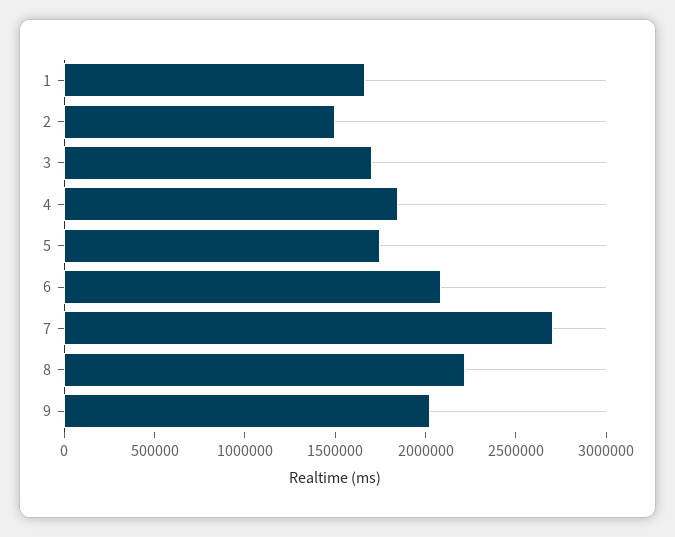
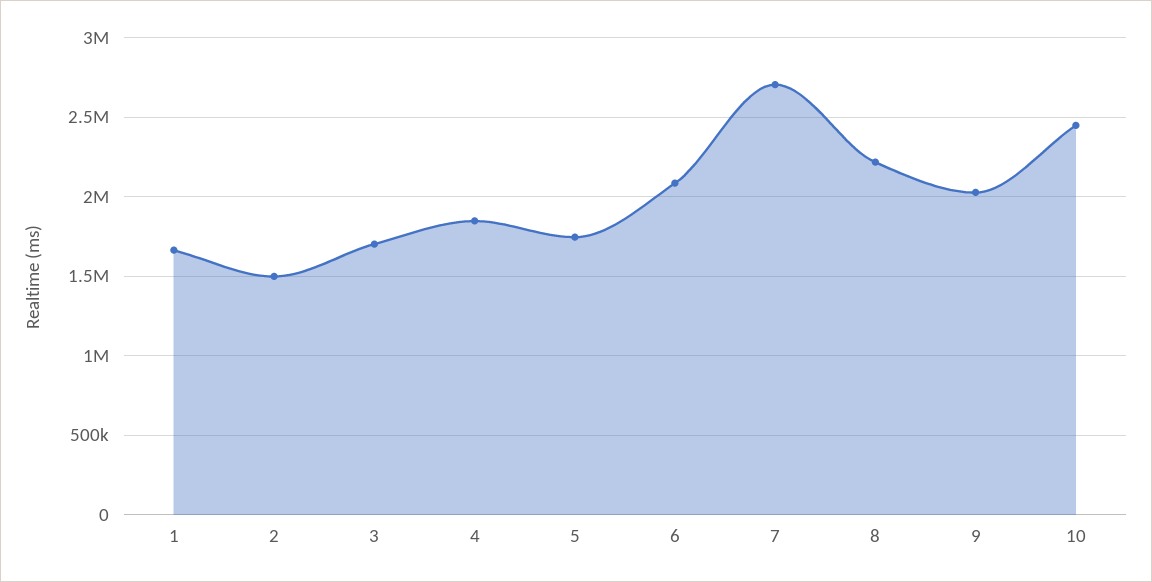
10: none -> 2450000

